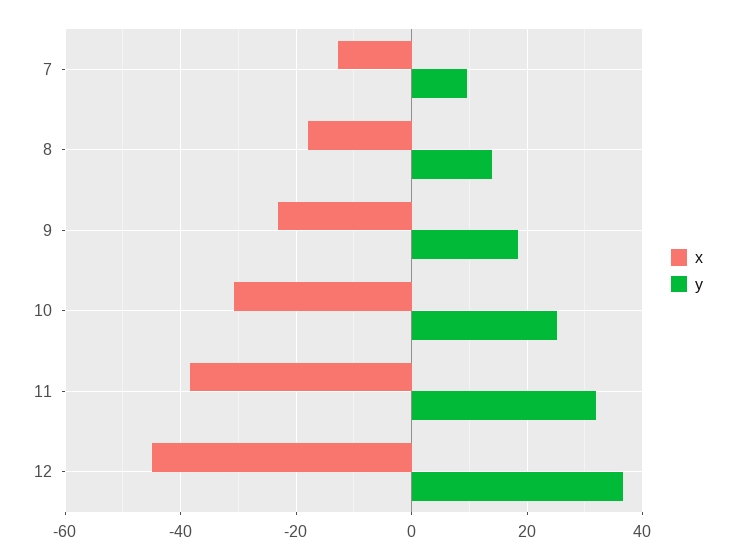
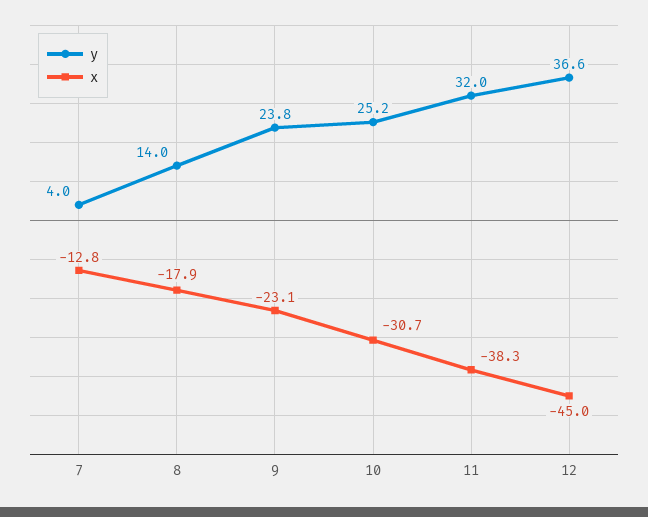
y, 7: 10 -> 4
y, 9: 18 -> 23.8

